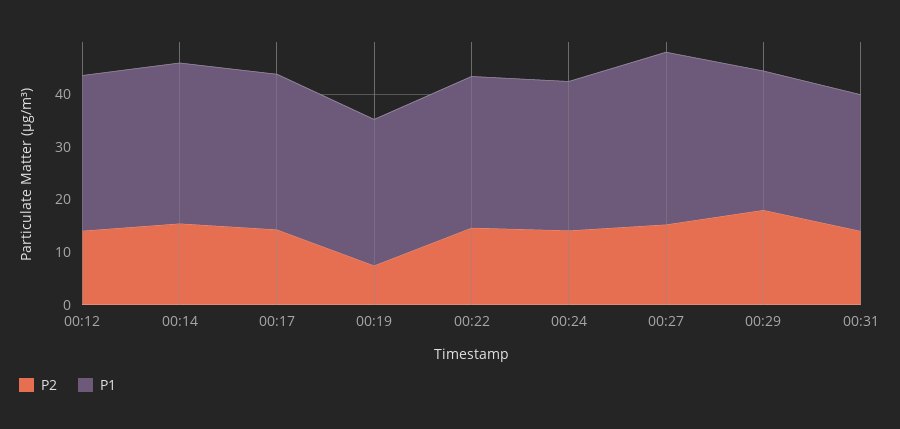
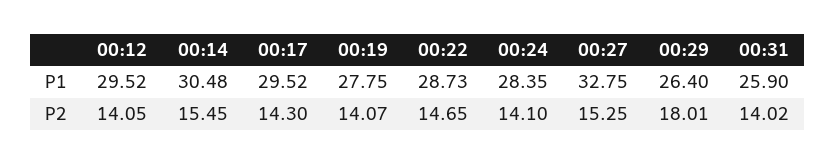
P2, 00:19: 8 -> 14.07

